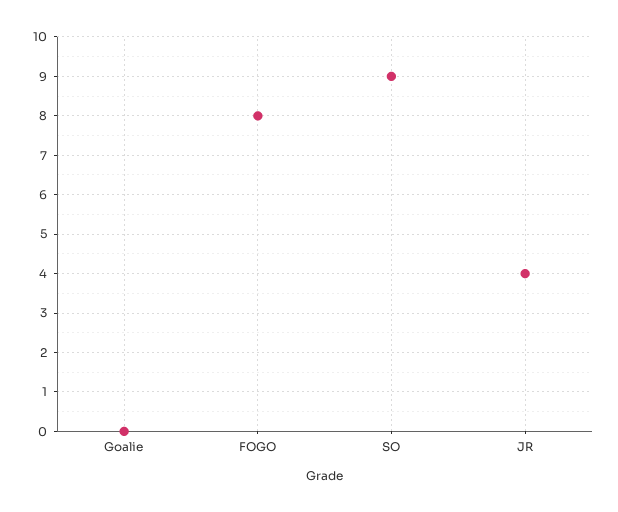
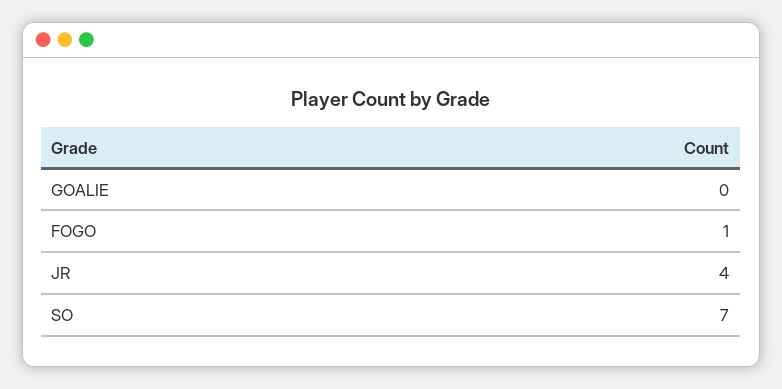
FOGO: 8 -> 1
SO: 9 -> 7

